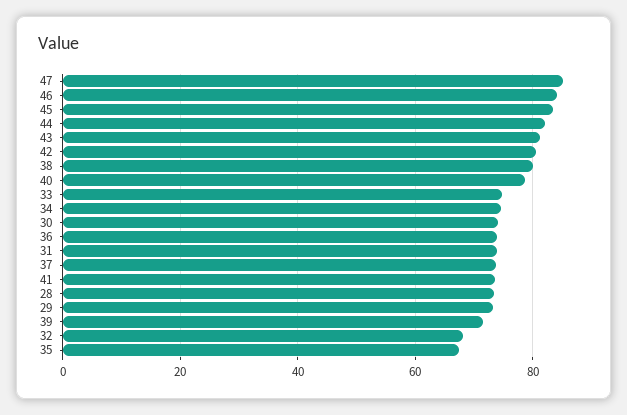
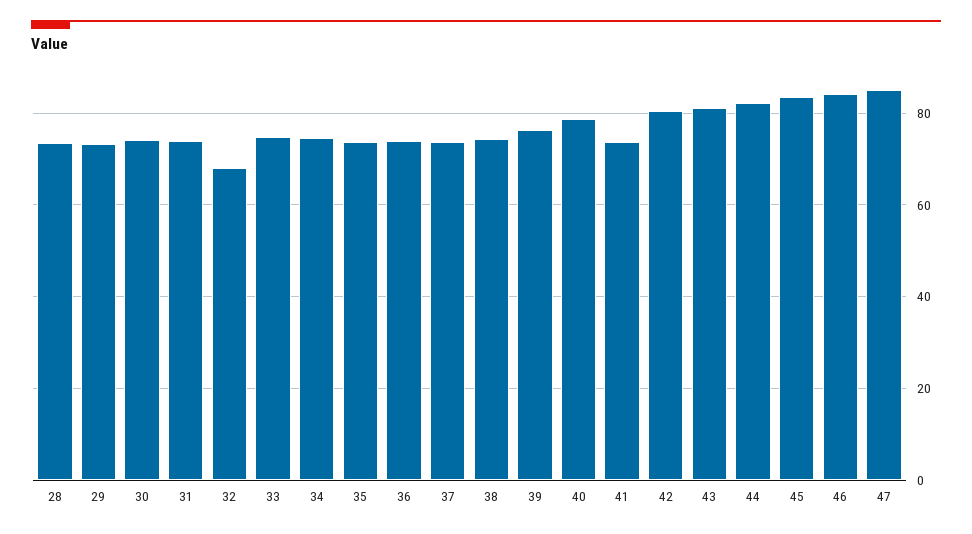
38: 80 -> 74
39: 72 -> 76
35: 68 -> 74

